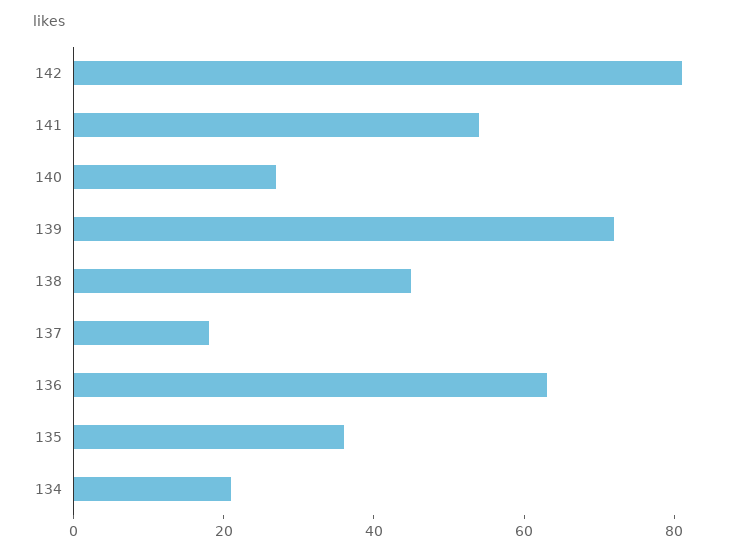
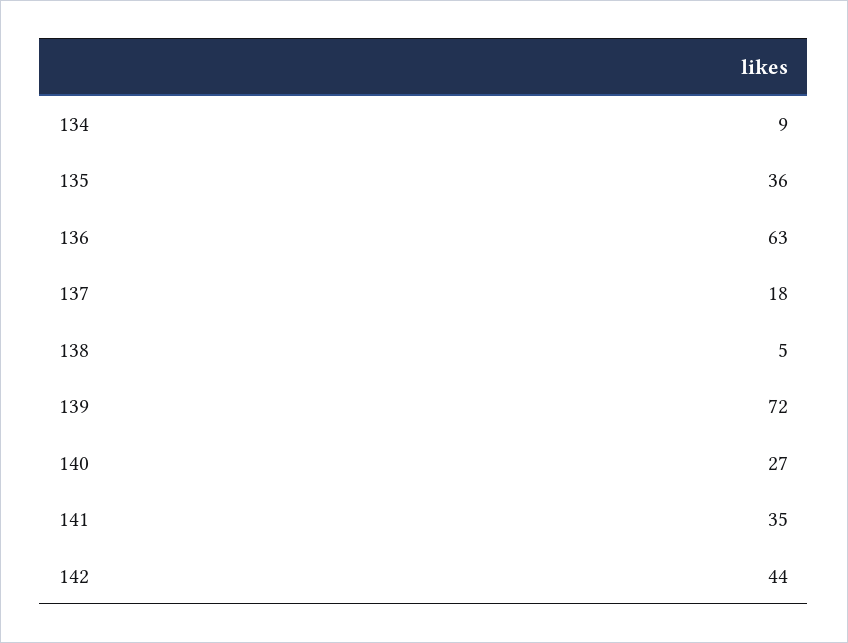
142: 80 -> 44
141: 55 -> 35
138: 45 -> 5
134: 20 -> 9

